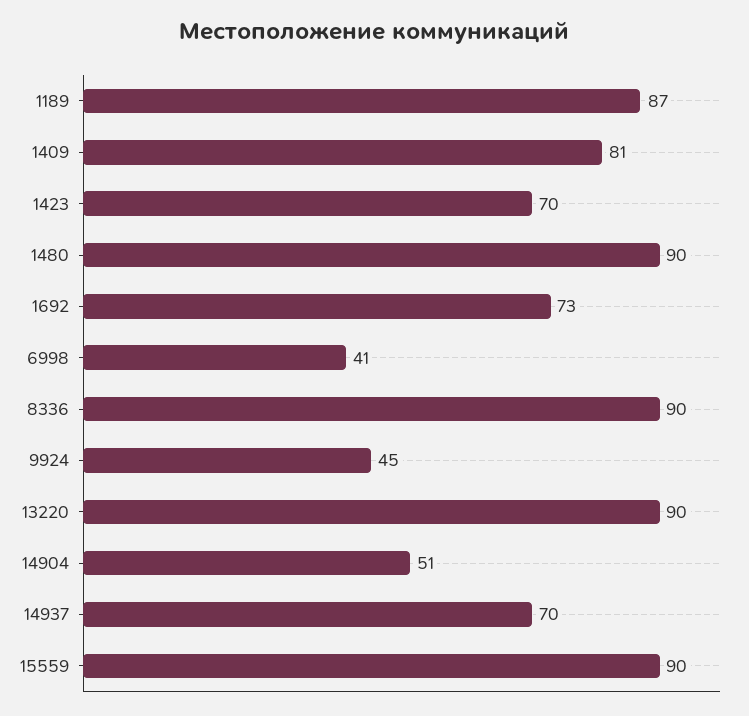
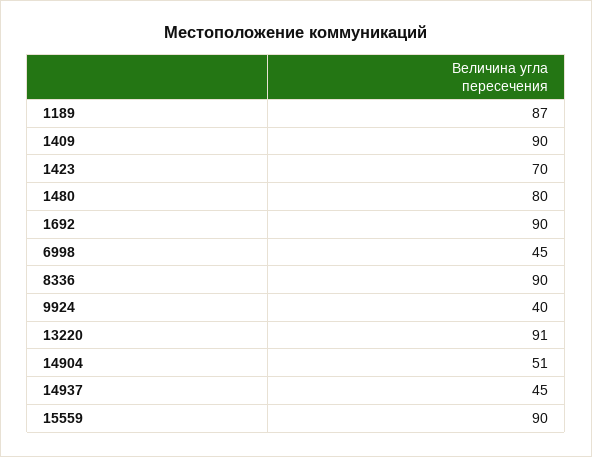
1409: 81 -> 90
1480: 90 -> 80
1692: 73 -> 90
6998: 41 -> 45
9924: 45 -> 40
13220: 90 -> 91
14937: 70 -> 45

